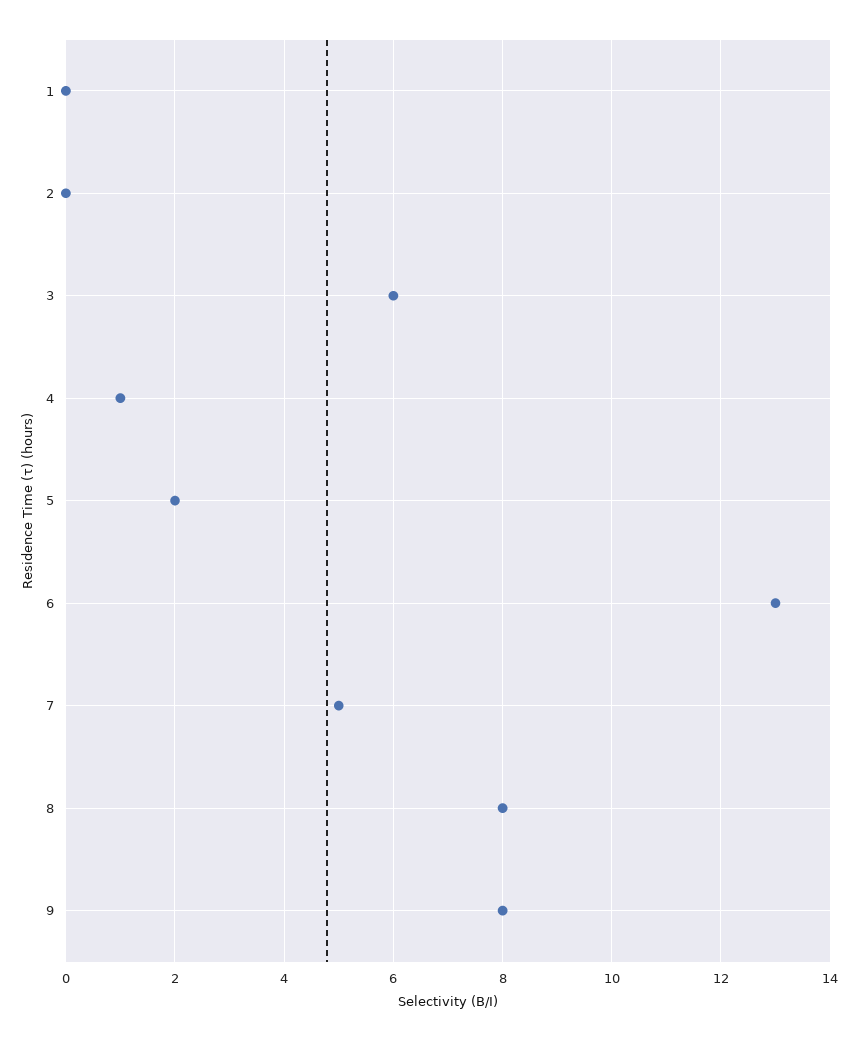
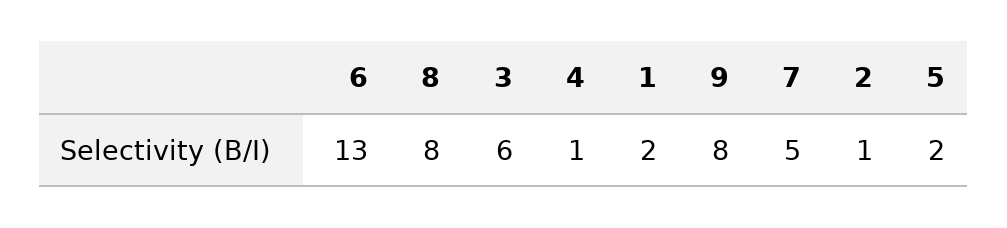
1: 0 -> 2
2: 0 -> 1

